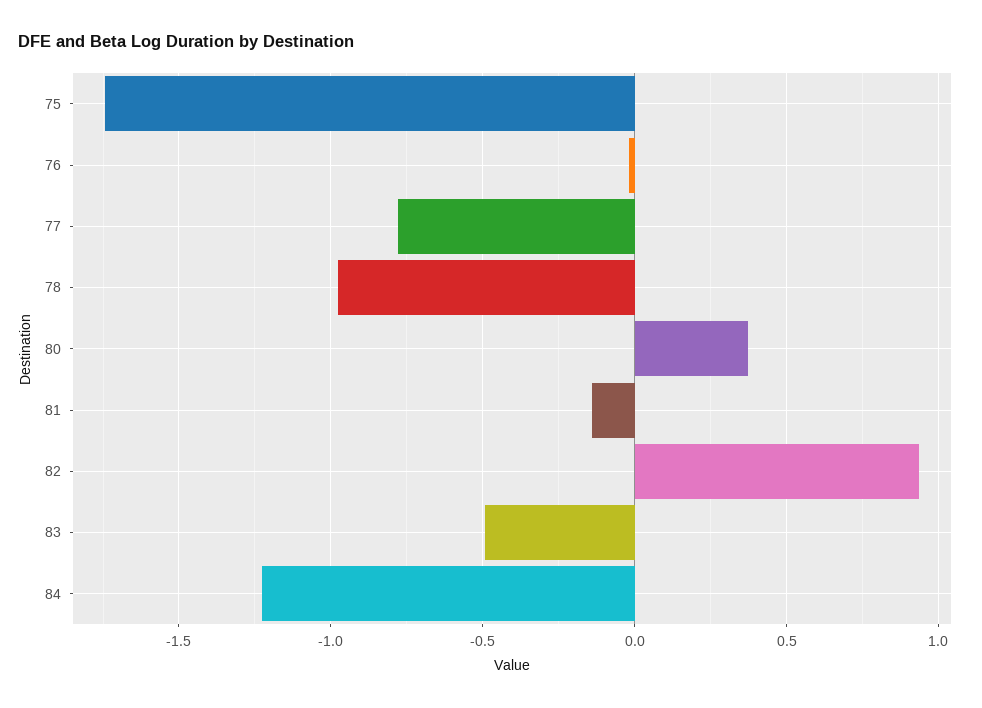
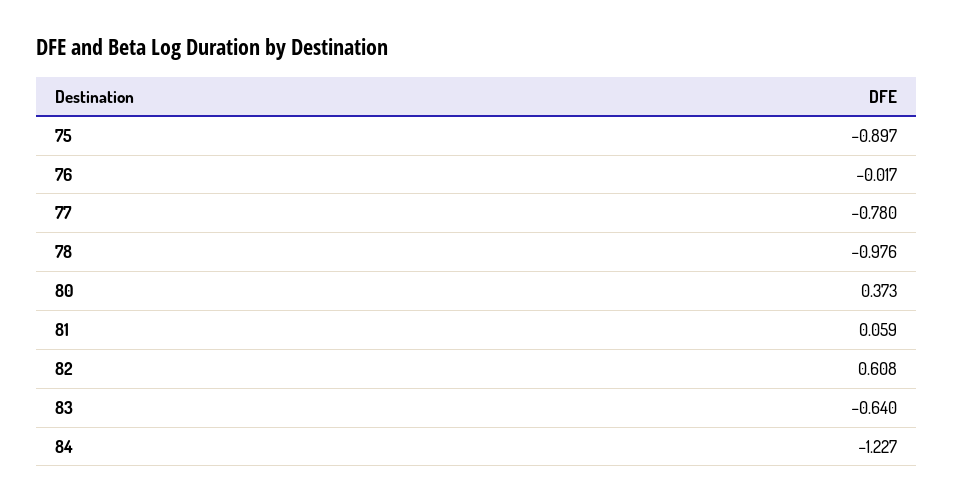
75: -1.75 -> -0.897
81: -0.15 -> 0.059
82: 0.95 -> 0.608
83: -0.5 -> -0.64

